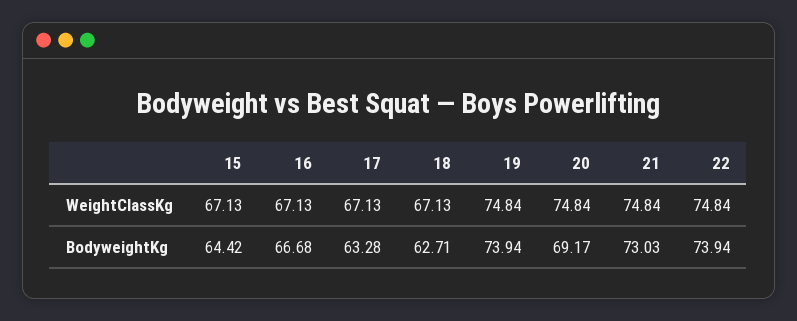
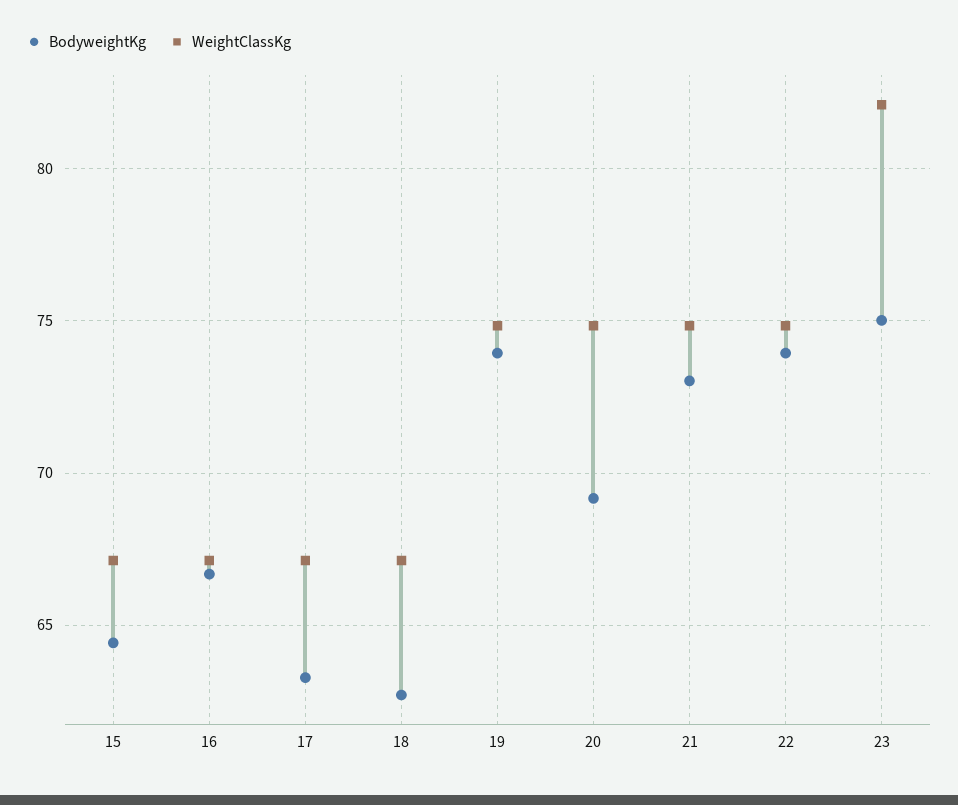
BodyweightKg, 23: none -> 75
WeightClassKg, 23: none -> 82

